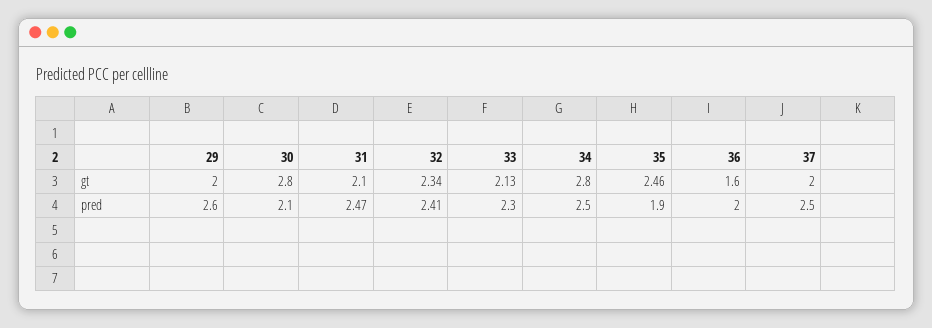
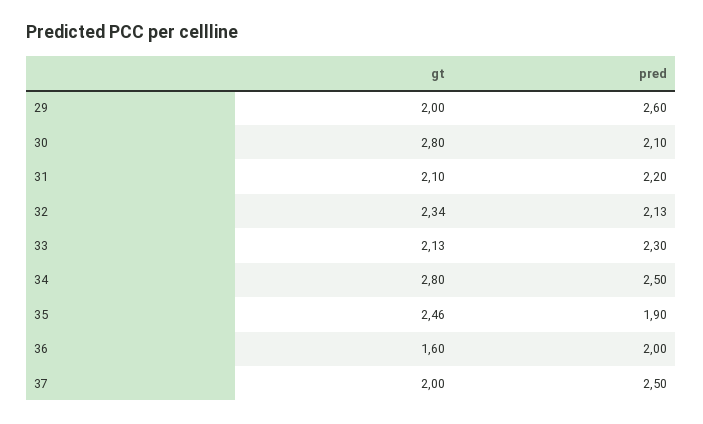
31, pred: 2.47 -> 2.2
32, pred: 2.41 -> 2.13

